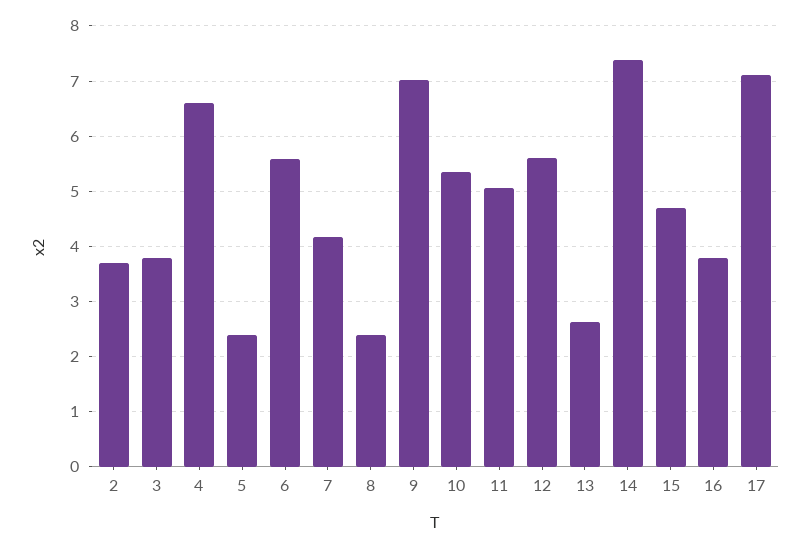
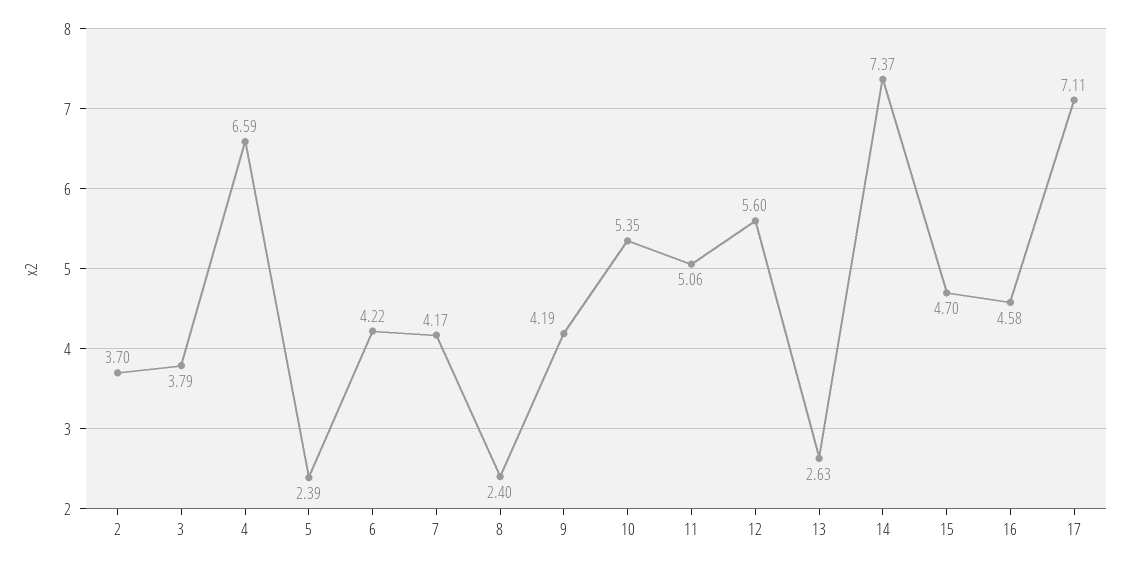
6: 5.6 -> 4.22
9: 7 -> 4.19
16: 3.8 -> 4.58

